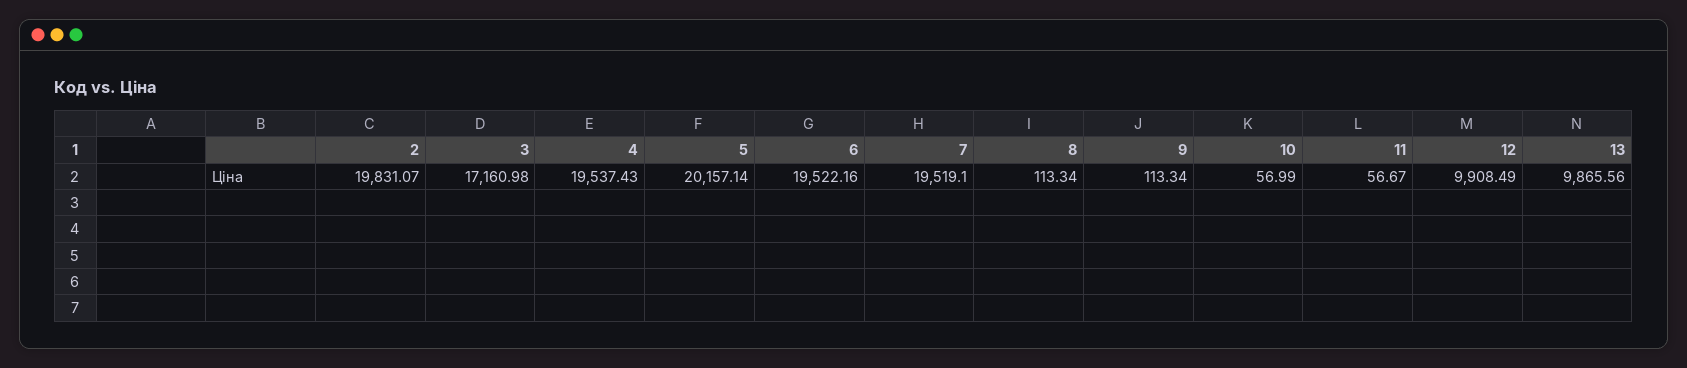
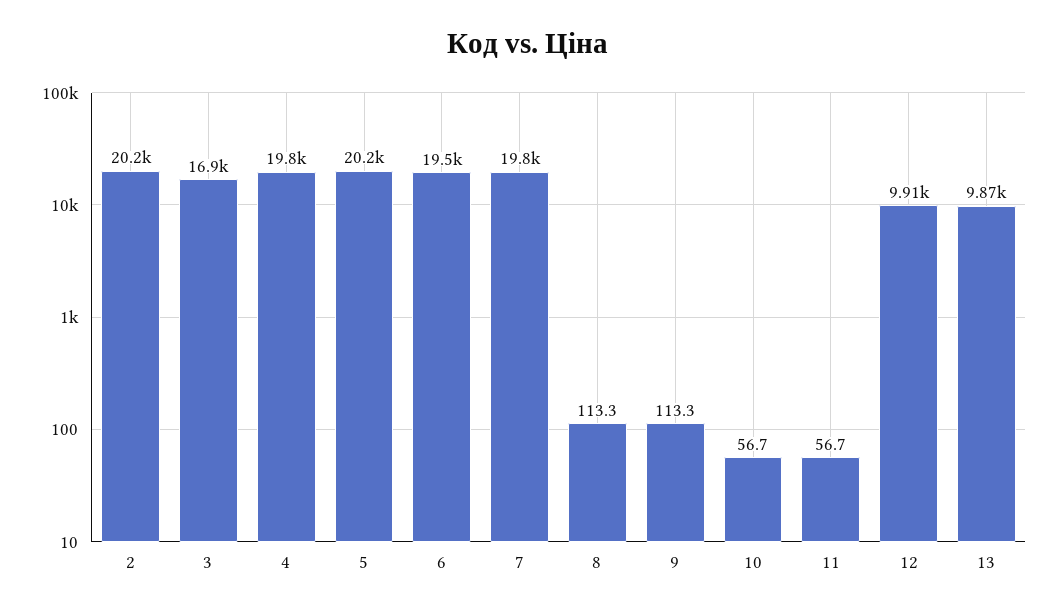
2: 19831.07 -> 20200
3: 17160.98 -> 16900
4: 19537.43 -> 19800
7: 19519.1 -> 19800
10: 56.99 -> 56.7

